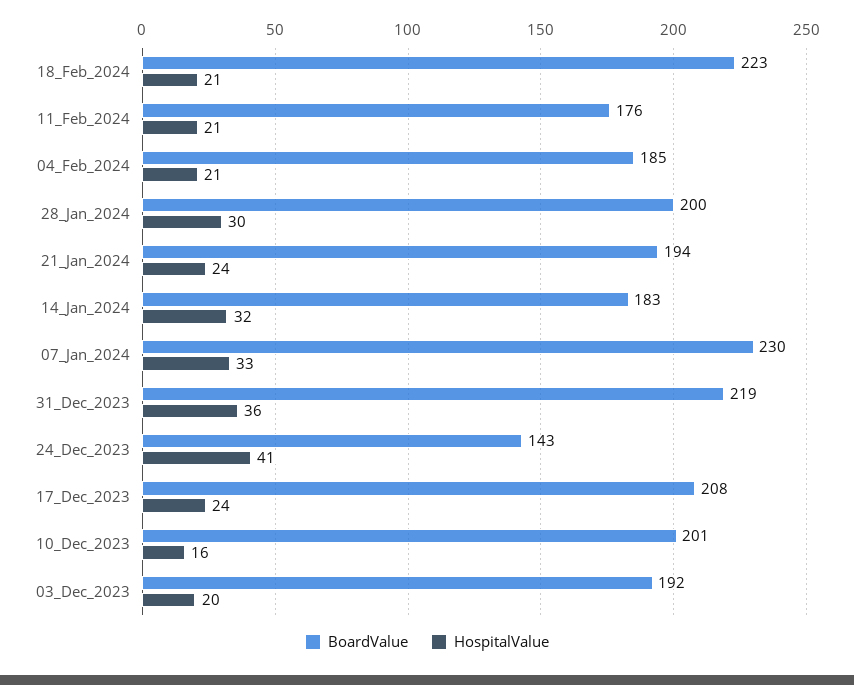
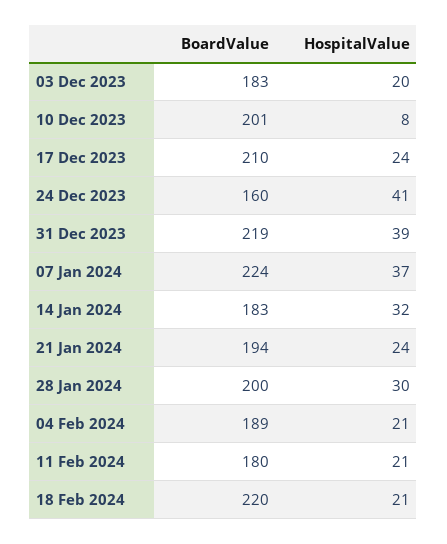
BoardValue, 18_Feb_2024: 223 -> 220
BoardValue, 11_Feb_2024: 176 -> 180
BoardValue, 04_Feb_2024: 185 -> 189
BoardValue, 07_Jan_2024: 230 -> 224
HospitalValue, 07_Jan_2024: 33 -> 37
HospitalValue, 31_Dec_2023: 36 -> 39
BoardValue, 24_Dec_2023: 143 -> 160
BoardValue, 17_Dec_2023: 208 -> 210
HospitalValue, 10_Dec_2023: 16 -> 8
BoardValue, 03_Dec_2023: 192 -> 183

